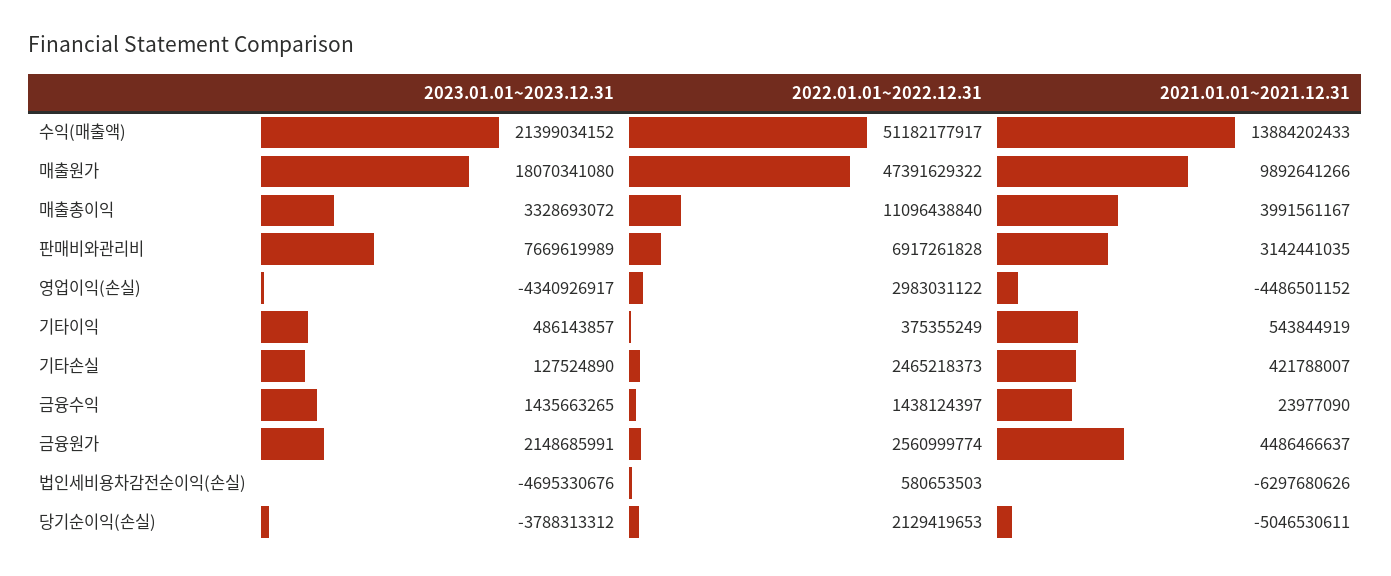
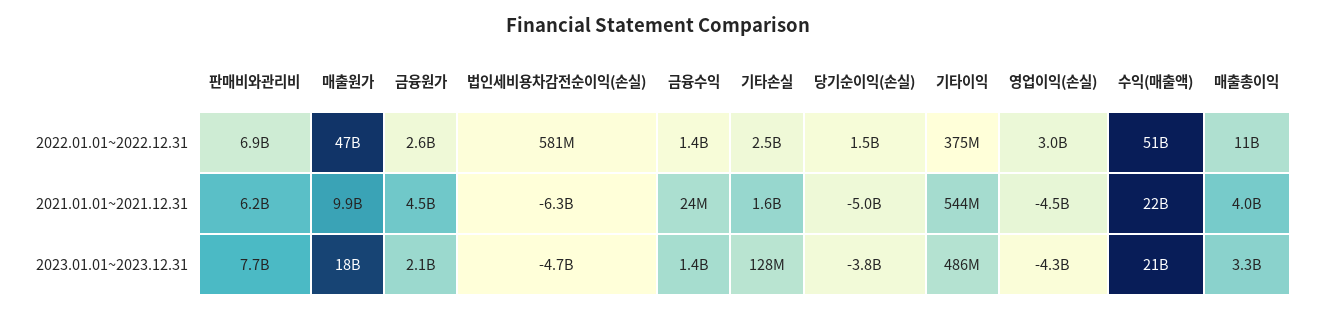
2021.01.01~2021.12.31, 수익(매출액): 13884202433 -> 22000000000
2021.01.01~2021.12.31, 판매비와관리비: 3142441035 -> 6200000000
2021.01.01~2021.12.31, 기타손실: 421788007 -> 1600000000
2022.01.01~2022.12.31, 당기순이익(손실): 2129419653 -> 1500000000

